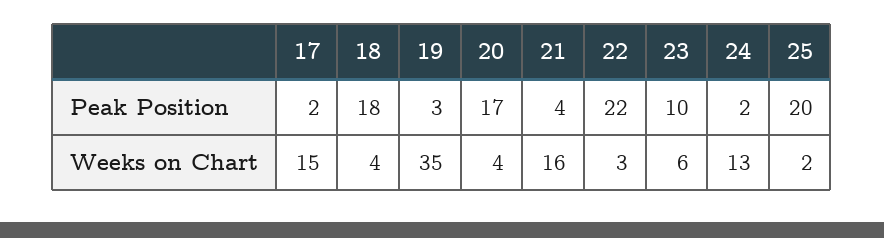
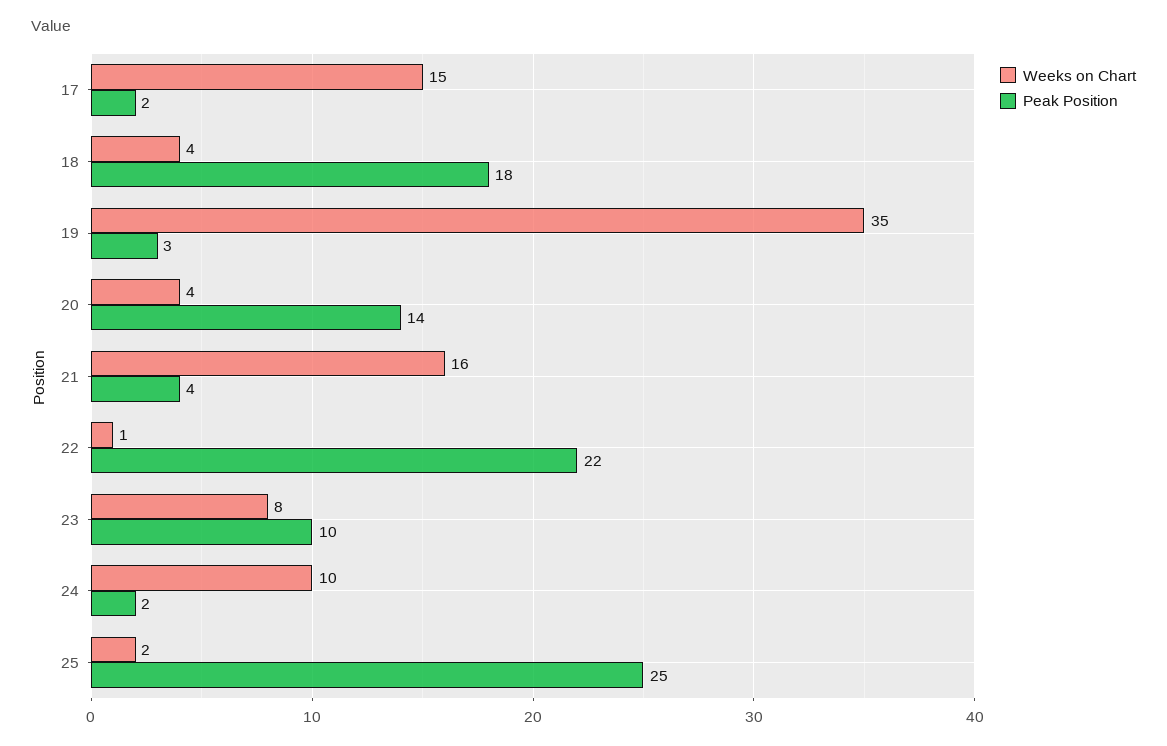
Peak Position, 20: 17 -> 14
Peak Position, 25: 20 -> 25
Weeks on Chart, 22: 3 -> 1
Weeks on Chart, 23: 6 -> 8
Weeks on Chart, 24: 13 -> 10

